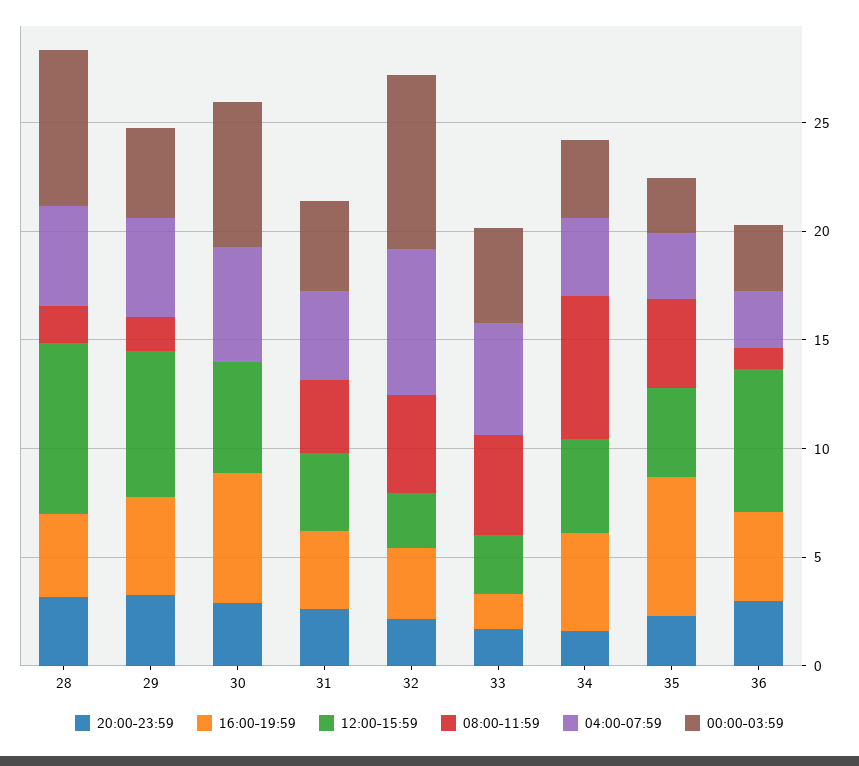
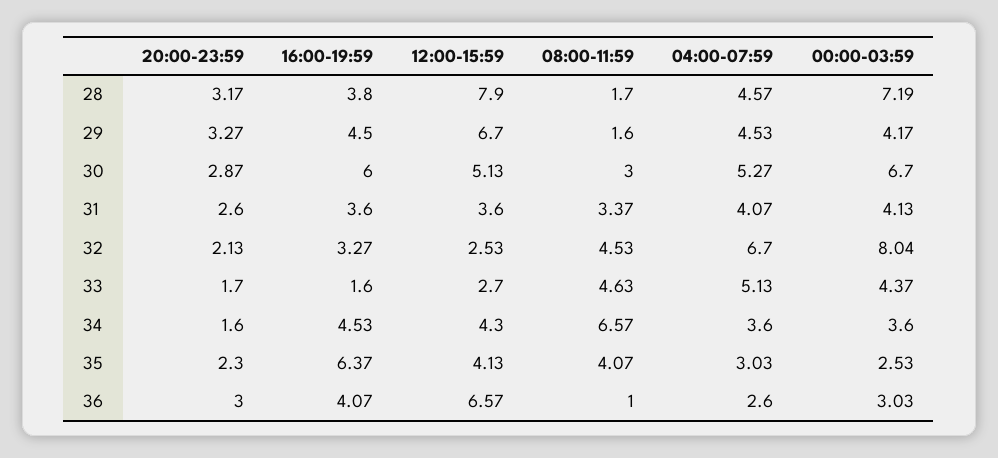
08:00-11:59, 30: 0 -> 3

